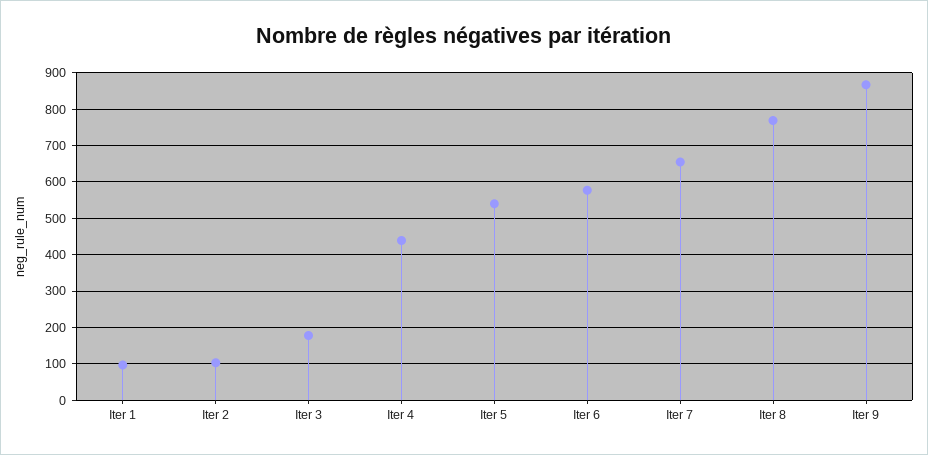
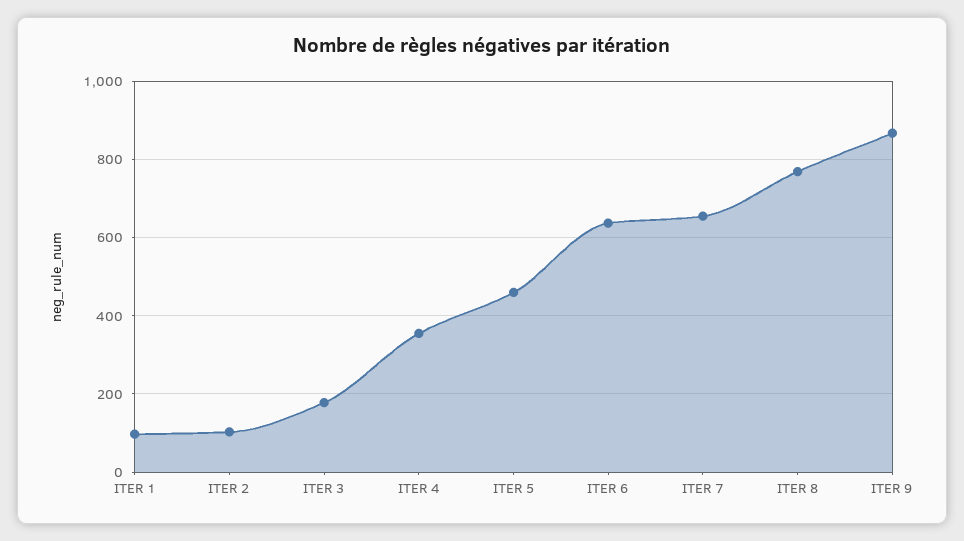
Iter 4: 440 -> 360
Iter 5: 540 -> 460
Iter 6: 580 -> 640

